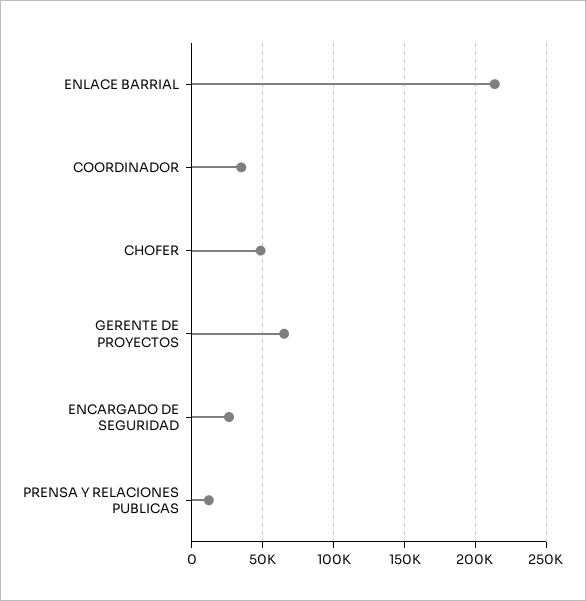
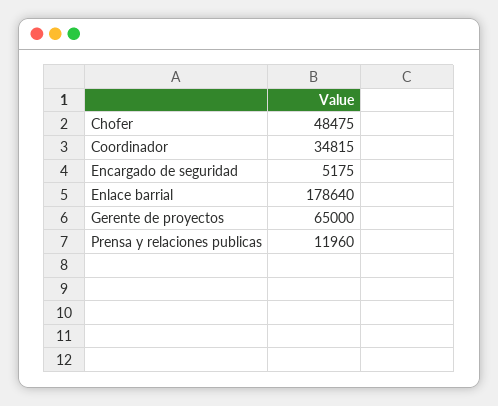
ENLACE BARRIAL: 215000 -> 178640
ENCARGADO DE SEGURIDAD: 25000 -> 5175

